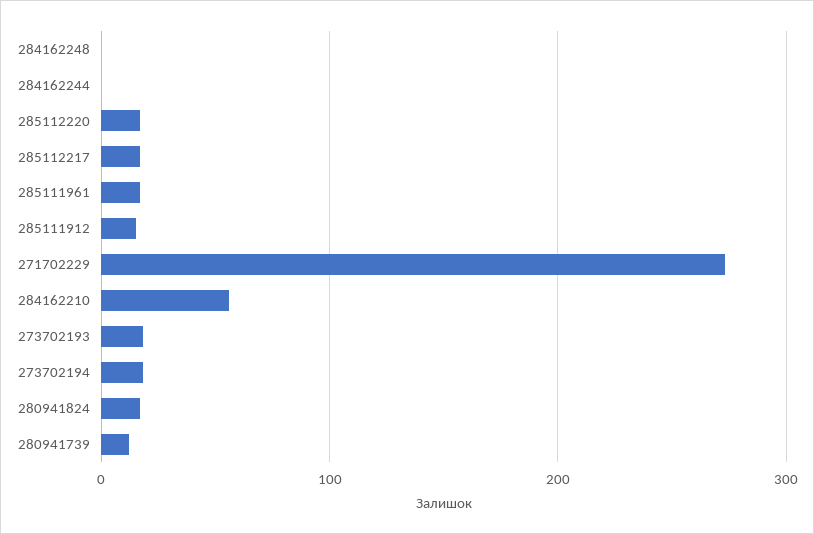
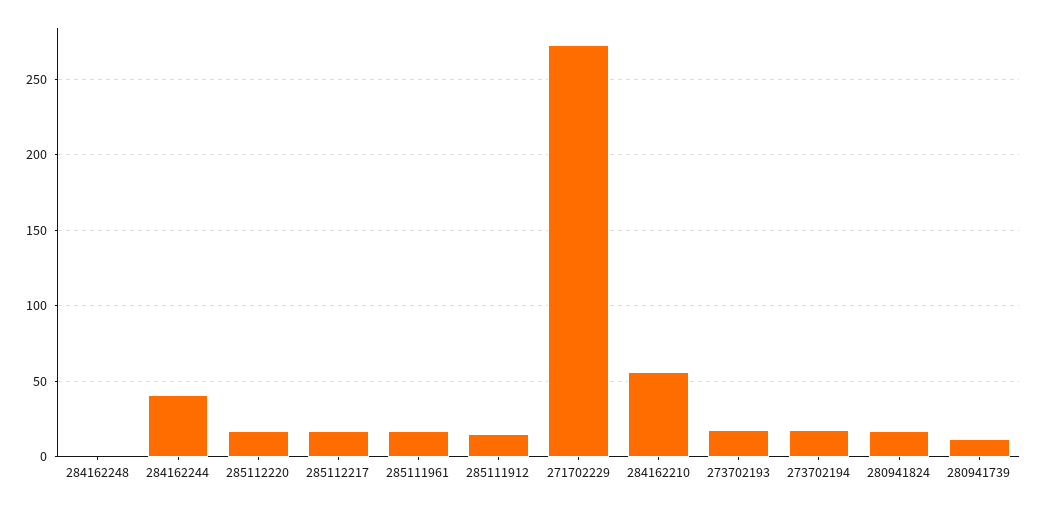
284162244: 0 -> 40

